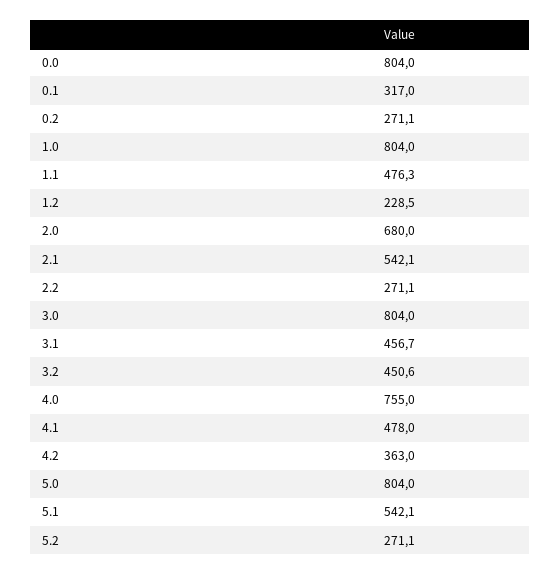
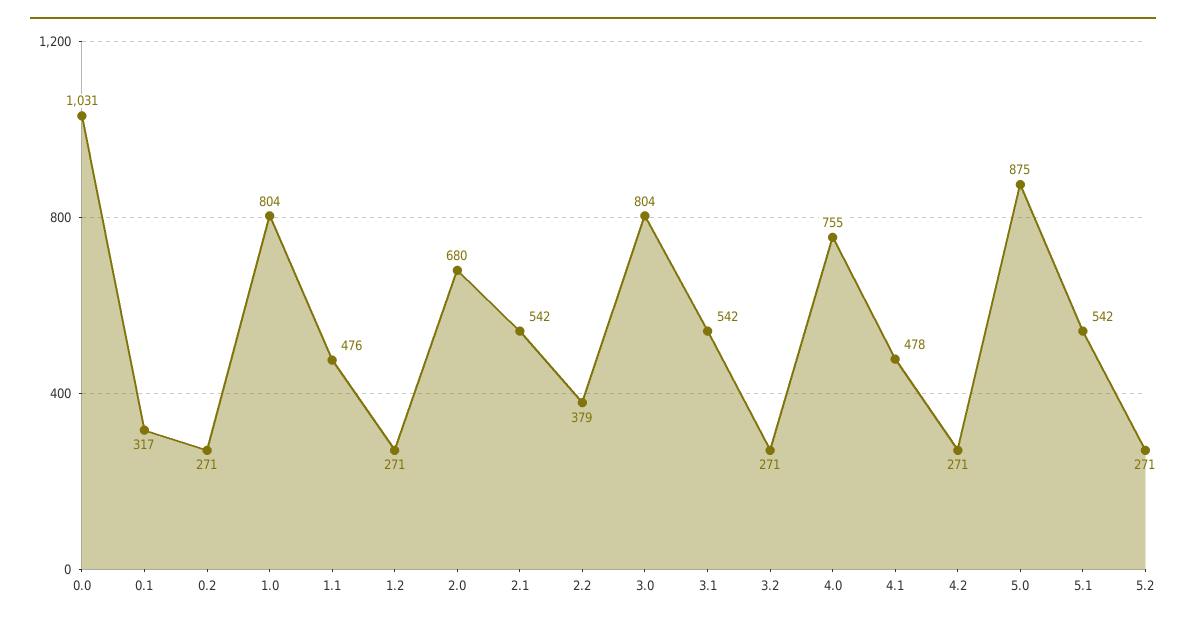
0.0: 804 -> 1031
1.2: 228.5 -> 271
2.2: 271.1 -> 379
3.1: 456.7 -> 542
3.2: 450.6 -> 271
4.2: 363 -> 271
5.0: 804 -> 875

